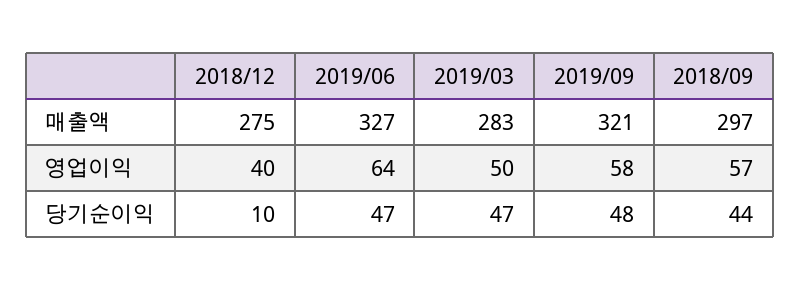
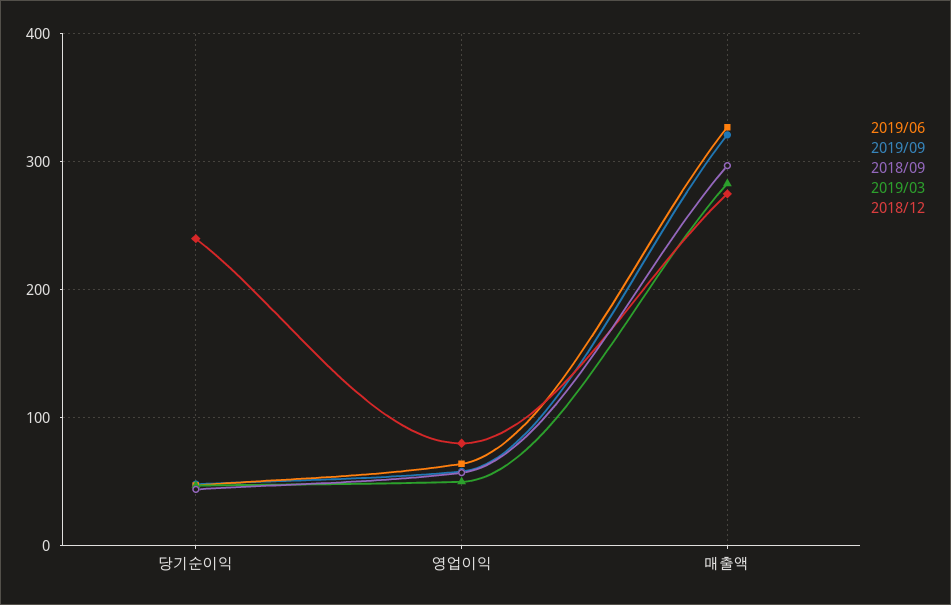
2018/12, 영업이익: 40 -> 80
2018/12, 당기순이익: 10 -> 240

